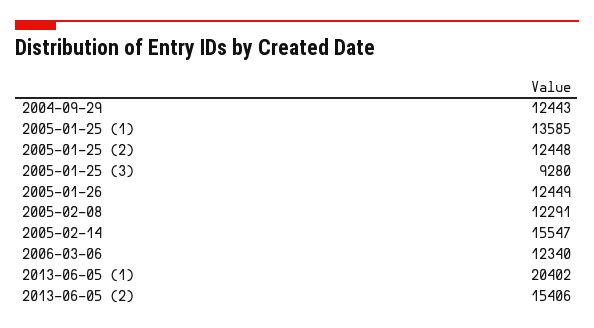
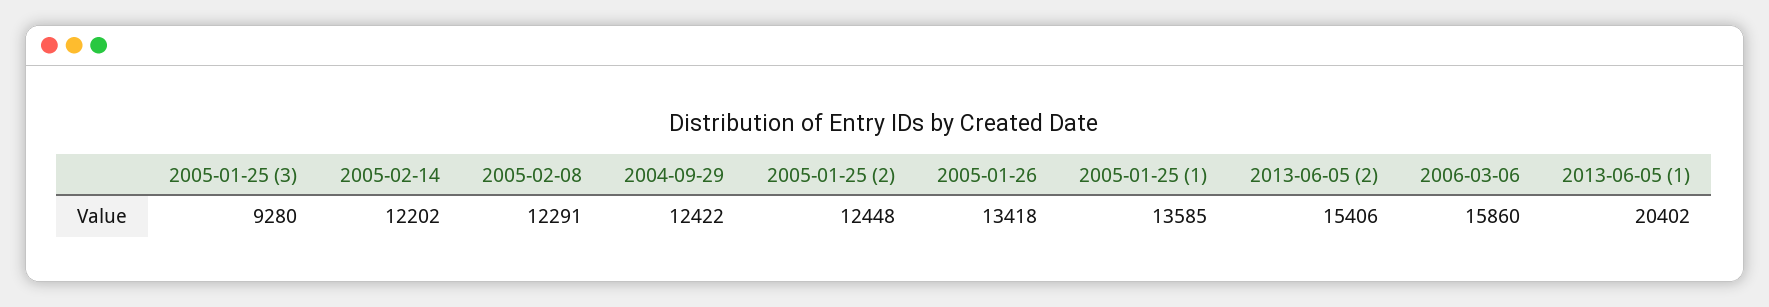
2004-09-29: 12443 -> 12422
2005-01-26: 12449 -> 13418
2005-02-14: 15547 -> 12202
2006-03-06: 12340 -> 15860

